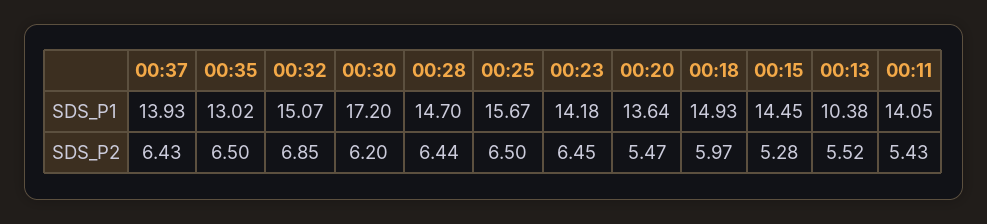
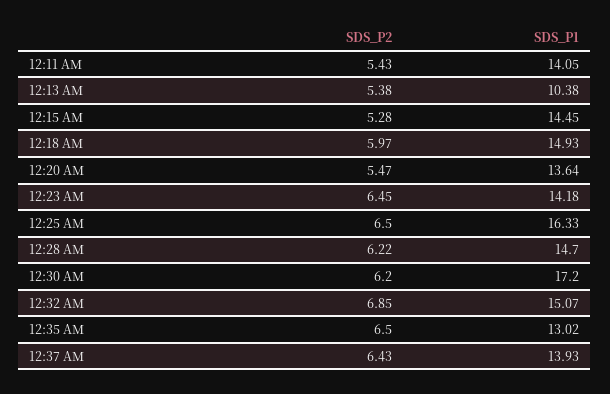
00:25, SDS_P1: 15.67 -> 16.33
00:28, SDS_P2: 6.44 -> 6.22
00:13, SDS_P2: 5.52 -> 5.38

